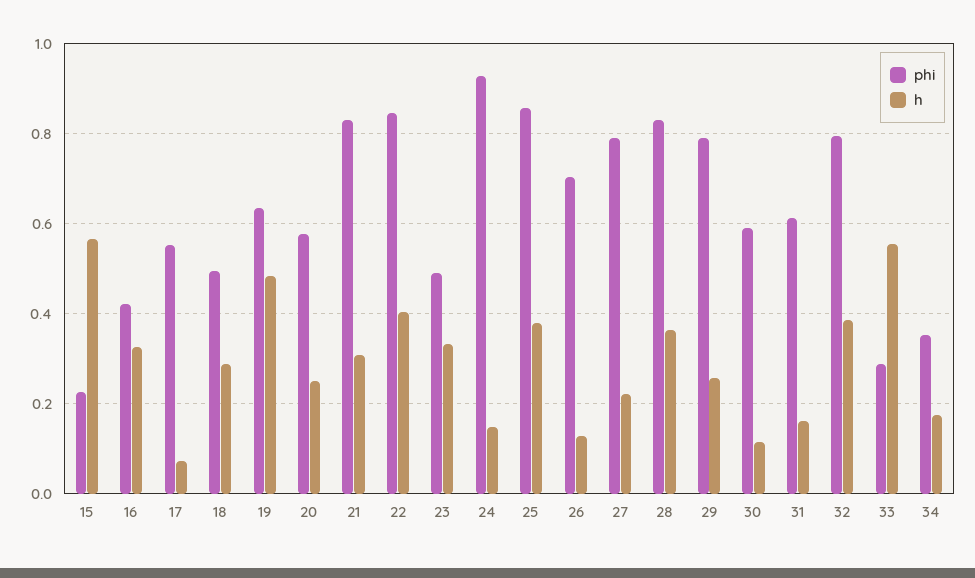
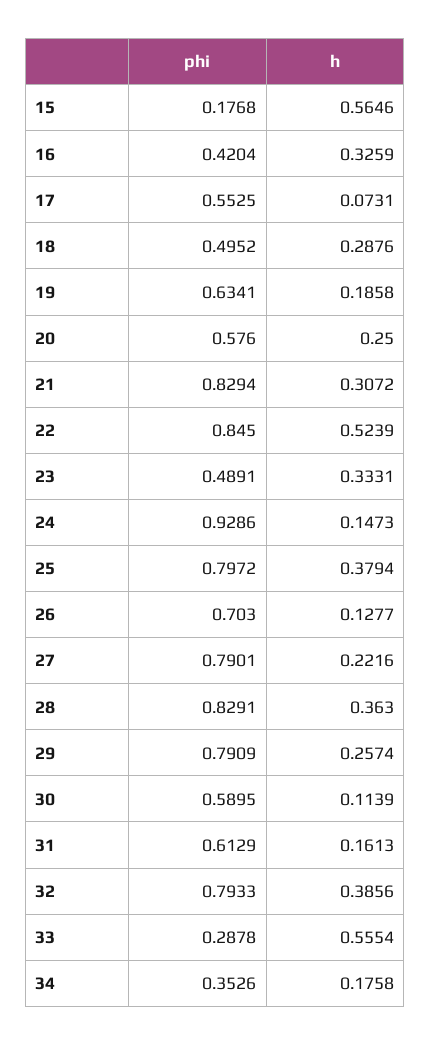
phi, 15: 0.22 -> 0.1768
h, 19: 0.48 -> 0.1858
h, 22: 0.4 -> 0.5239
phi, 25: 0.86 -> 0.7972

